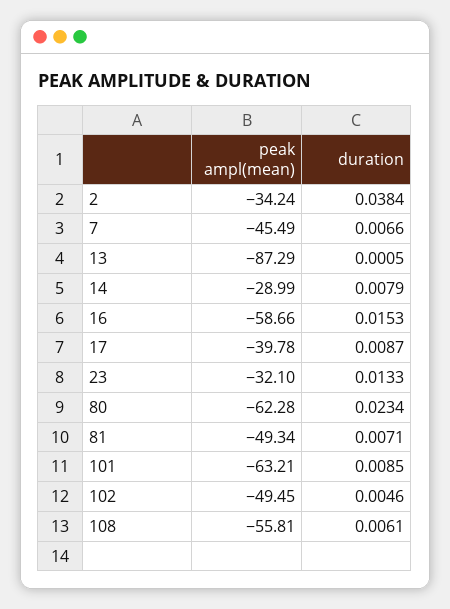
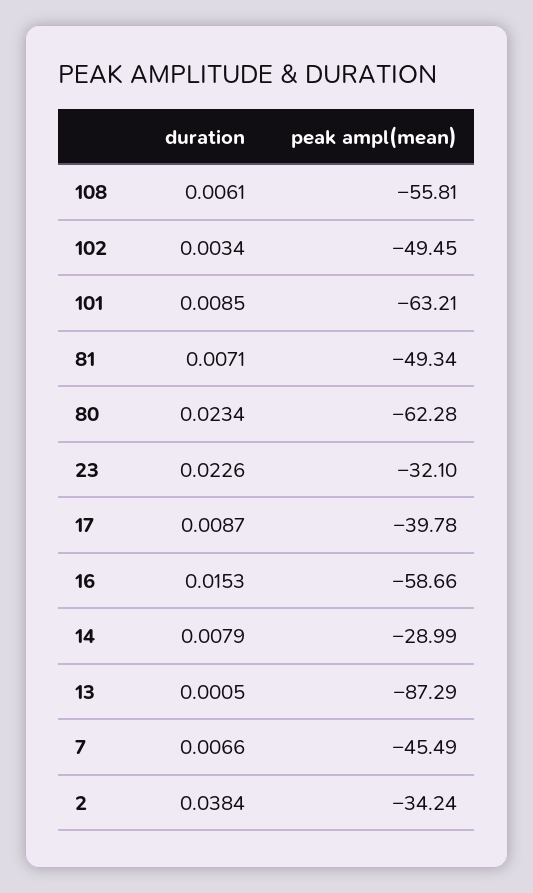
duration, 23: 0.0133 -> 0.0226
duration, 102: 0.0046 -> 0.0034

